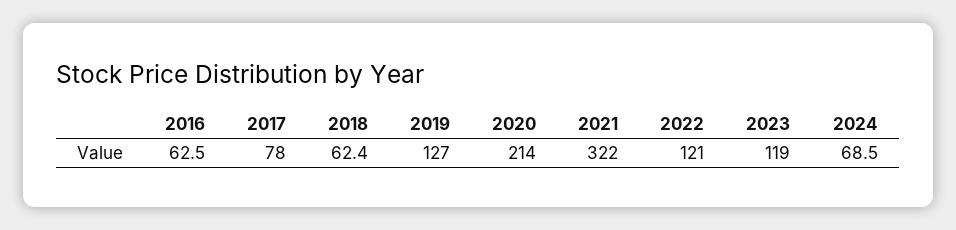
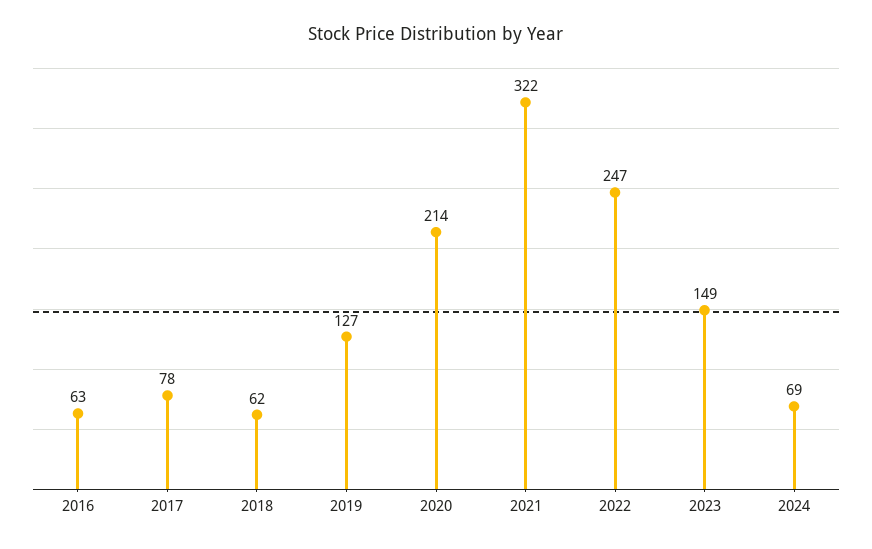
2022: 121 -> 247
2023: 119 -> 149

